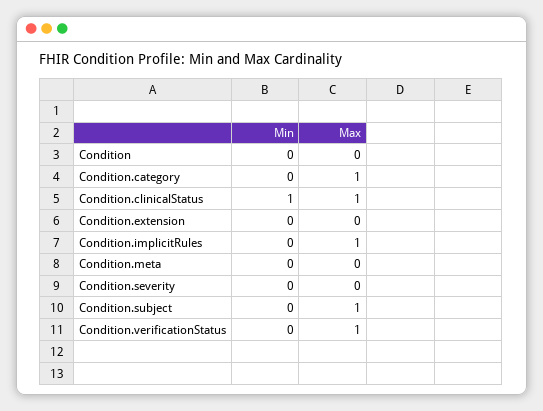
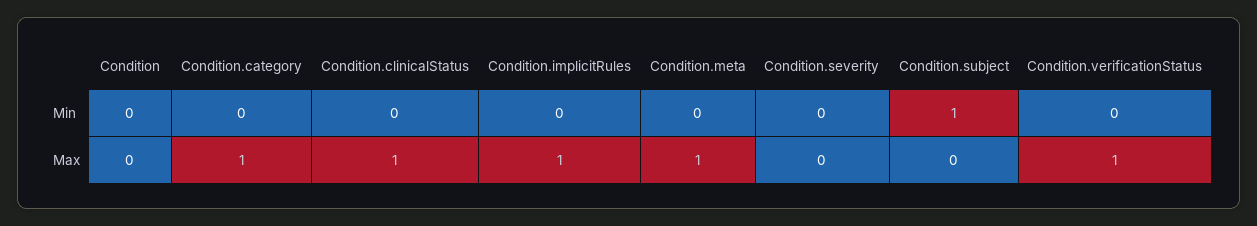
Min, Condition.clinicalStatus: 1 -> 0
Min, Condition.extension: 0 -> none
Max, Condition.extension: 0 -> none
Max, Condition.meta: 0 -> 1
Min, Condition.subject: 0 -> 1
Max, Condition.subject: 1 -> 0

